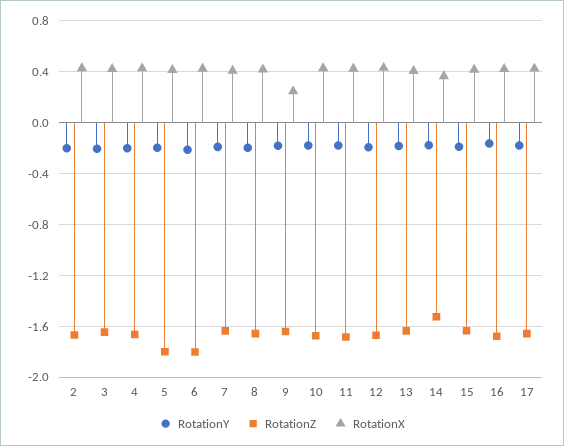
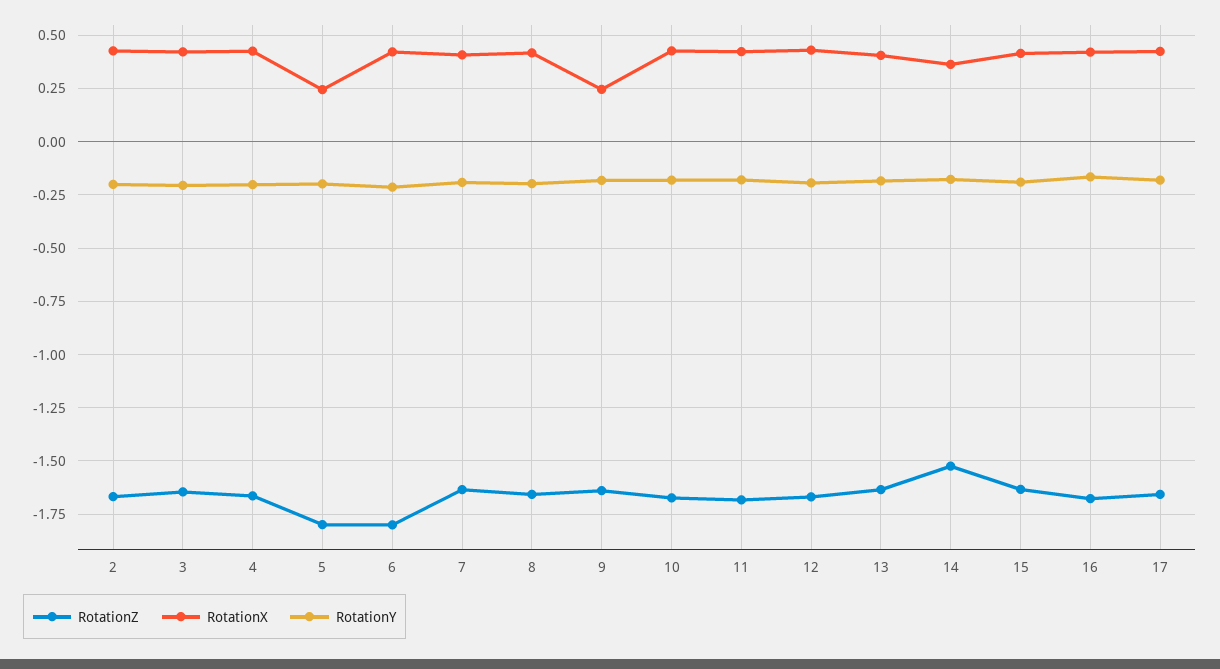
RotationX, 5: 0.4 -> 0.25

